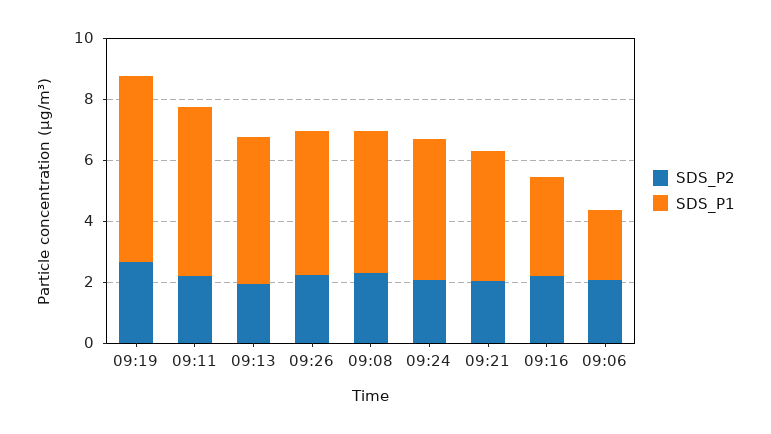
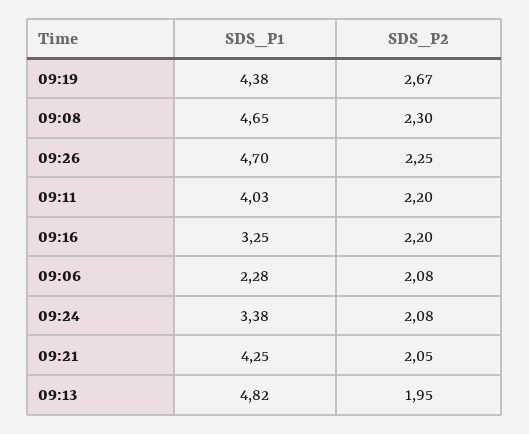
SDS_P1, 09:19: 6 -> 4.38
SDS_P1, 09:11: 5.5 -> 4.03
SDS_P1, 09:24: 4.5 -> 3.38

